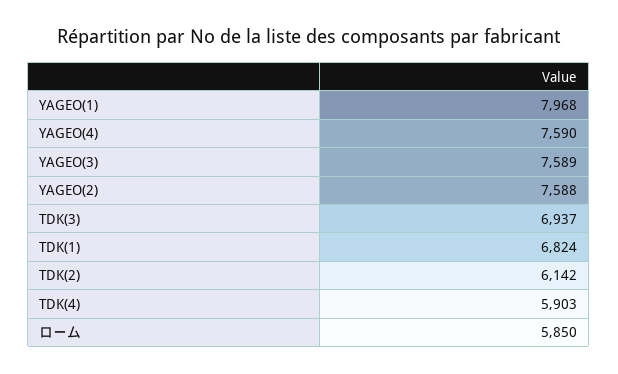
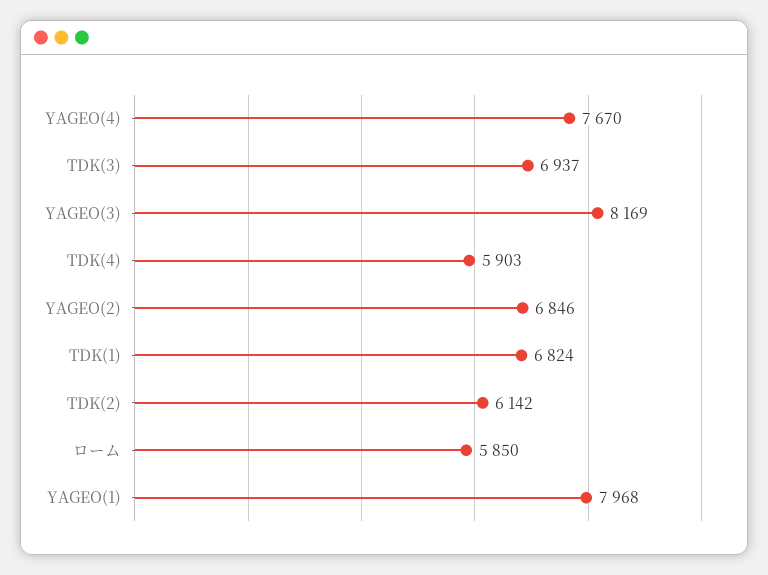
YAGEO(4): 7590 -> 7670
YAGEO(3): 7589 -> 8169
YAGEO(2): 7588 -> 6846

